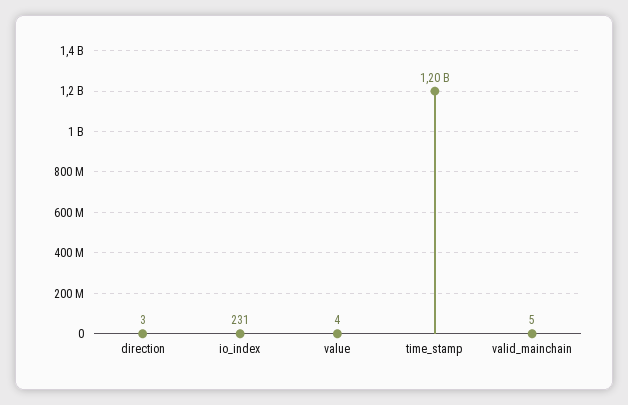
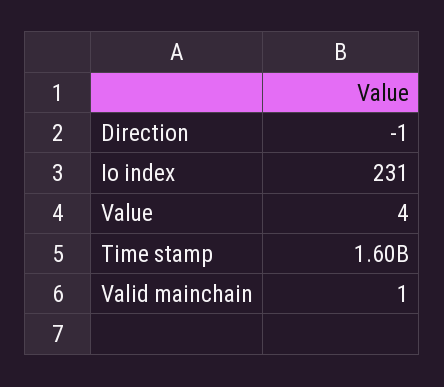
direction: 3 -> -1
time_stamp: 1200000000 -> 1600000000
valid_mainchain: 5 -> 1

